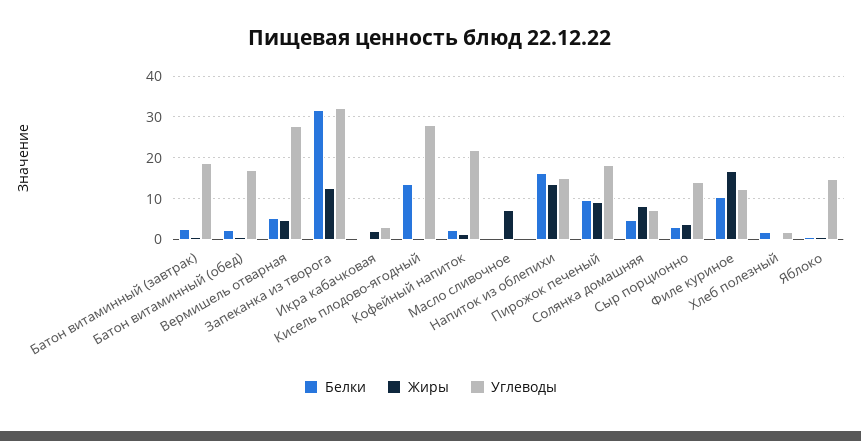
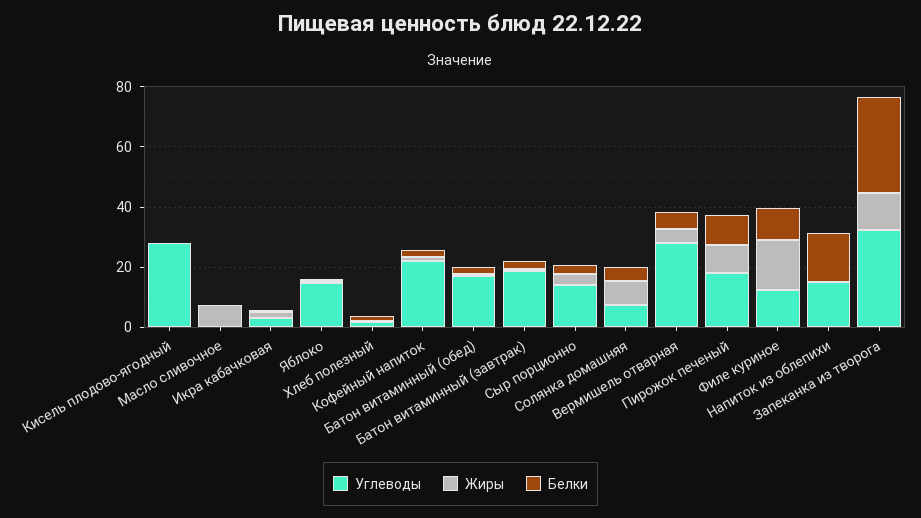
Белки, Кисель плодово-ягодный: 14 -> 0
Жиры, Напиток из облепихи: 14 -> 0

